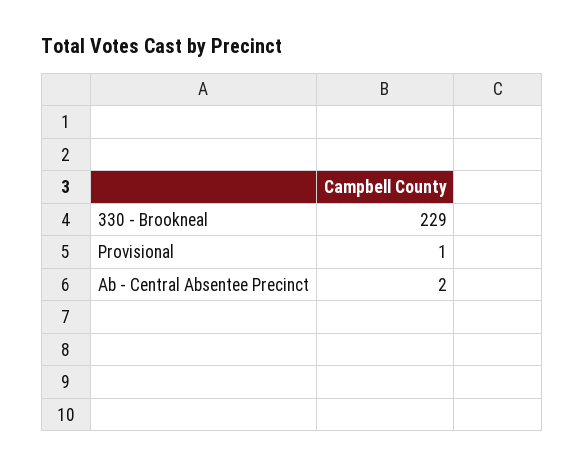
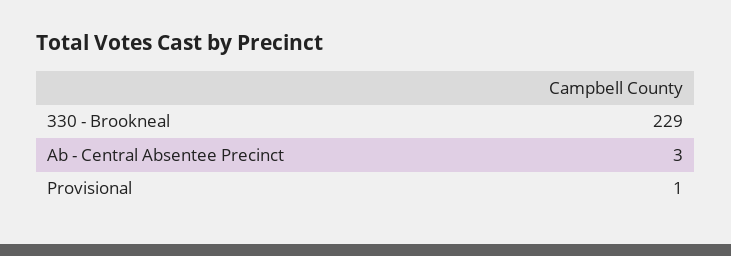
Ab - Central Absentee Precinct: 2 -> 3

